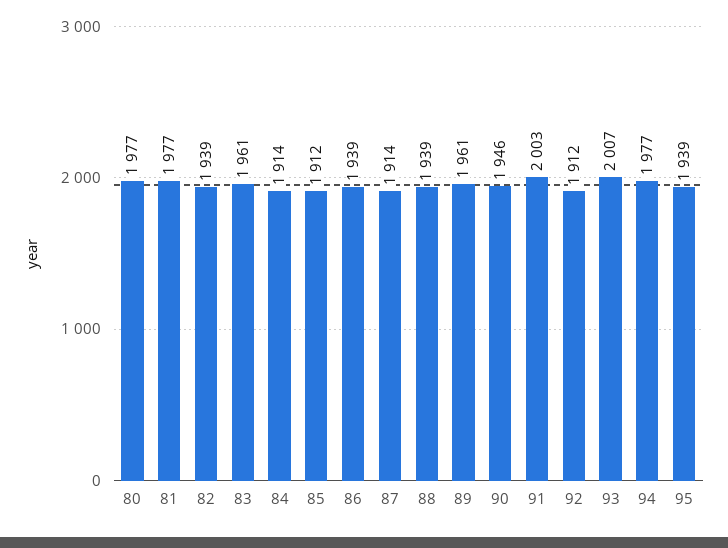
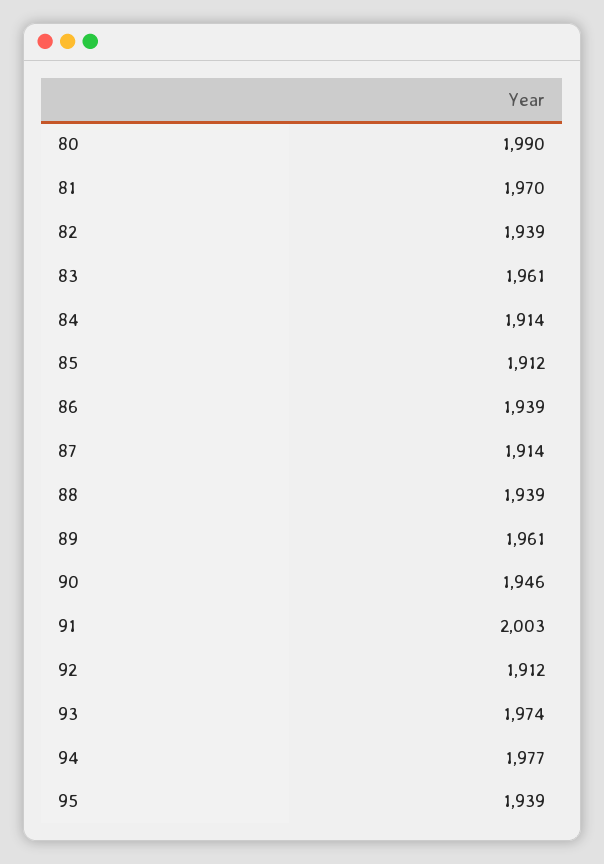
80: 1977 -> 1990
81: 1977 -> 1970
93: 2007 -> 1974

